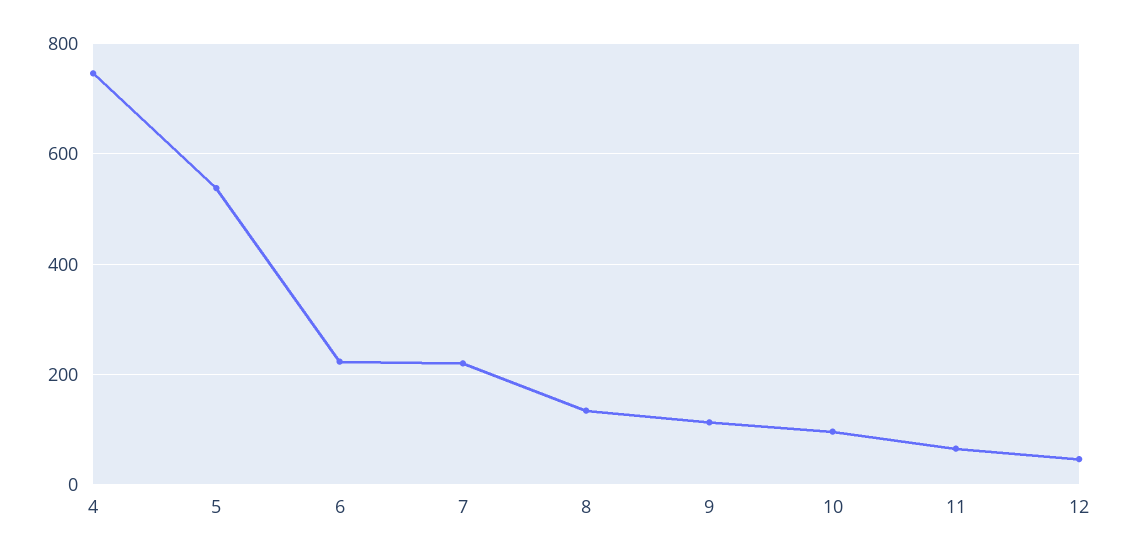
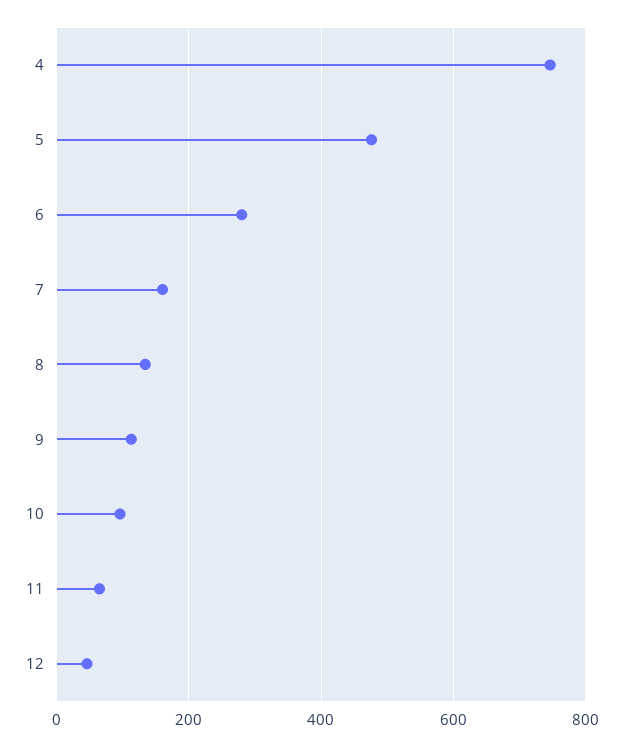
5: 540 -> 480
6: 220 -> 280
7: 220 -> 160

